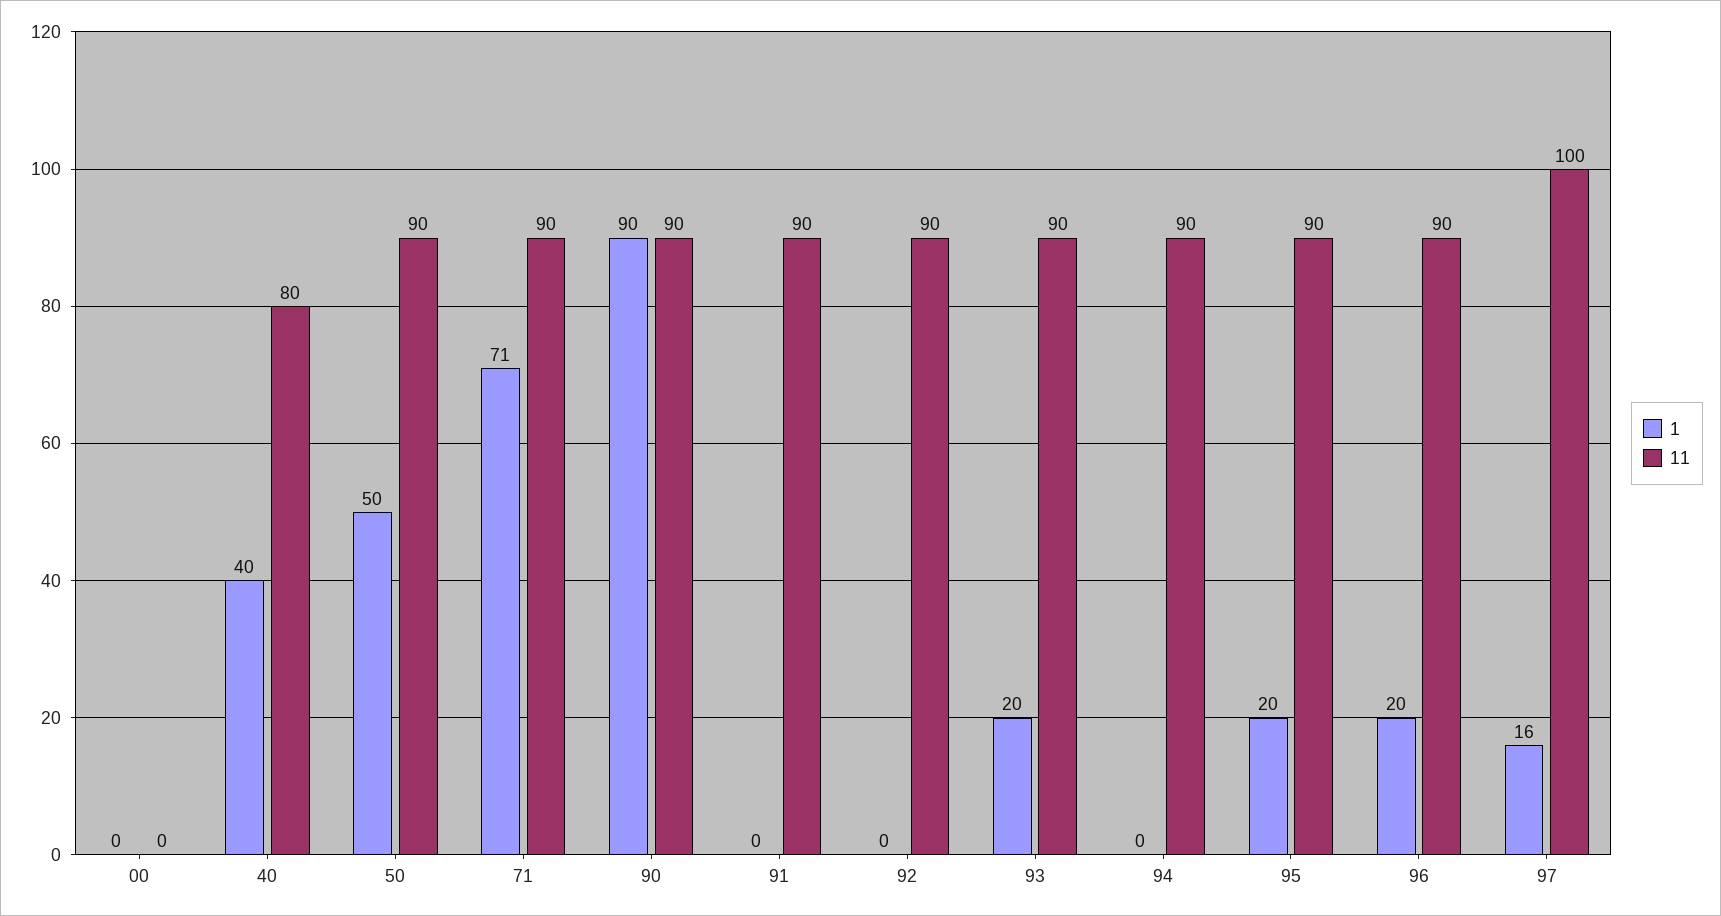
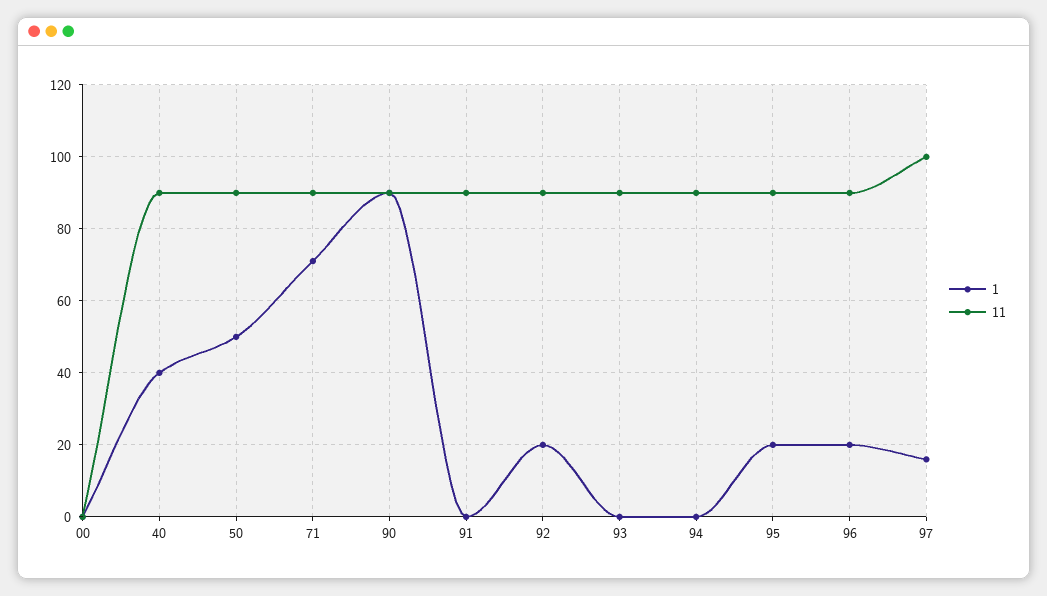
11, 40: 80 -> 90
1, 92: 0 -> 20
1, 93: 20 -> 0

